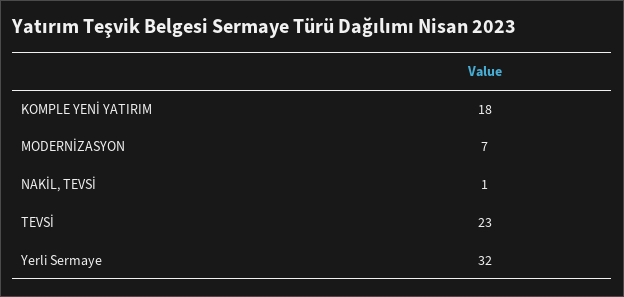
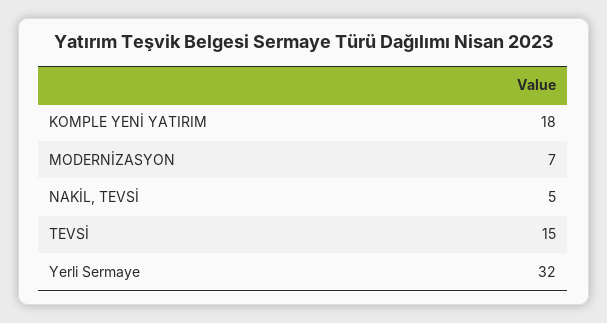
NAKİL, TEVSİ: 1 -> 5
TEVSİ: 23 -> 15

